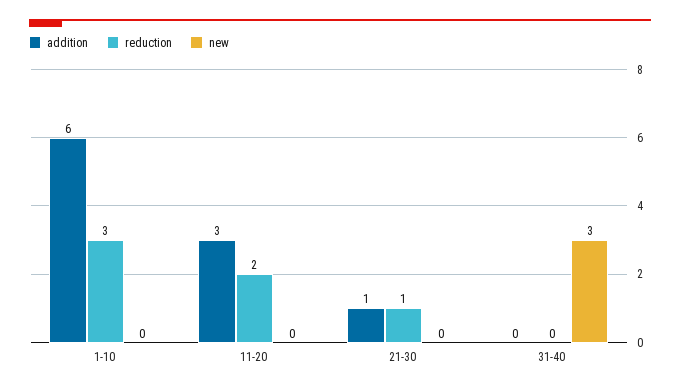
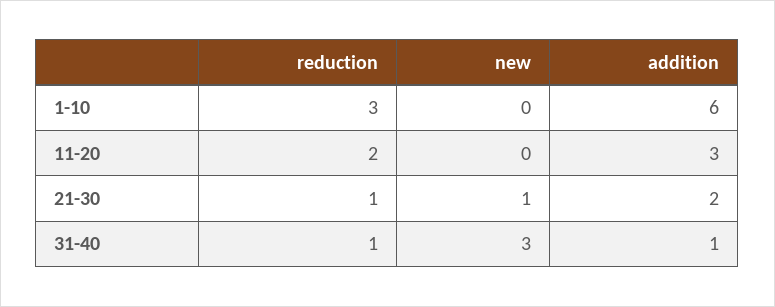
addition, 21-30: 1 -> 2
new, 21-30: 0 -> 1
addition, 31-40: 0 -> 1
reduction, 31-40: 0 -> 1

